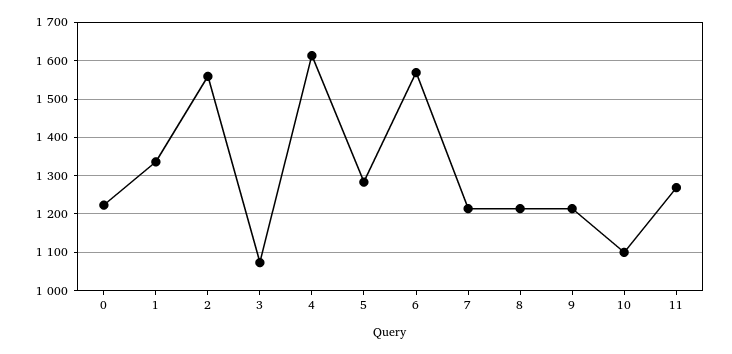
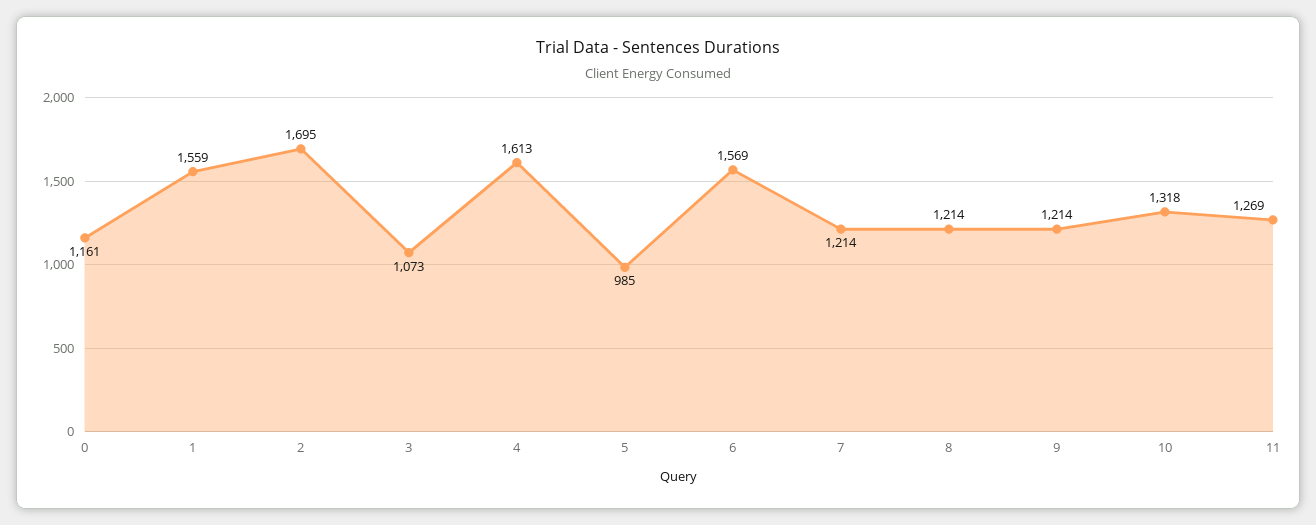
0: 1220 -> 1161
1: 1340 -> 1559
2: 1560 -> 1695
5: 1280 -> 985
10: 1100 -> 1318

